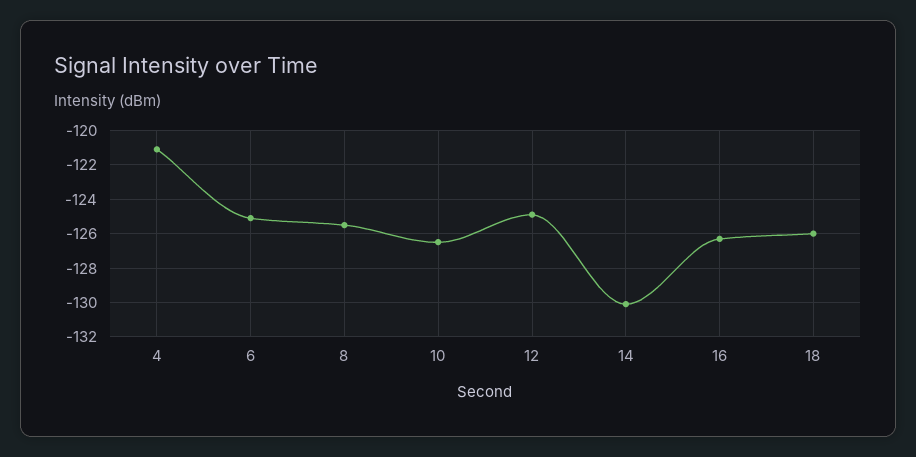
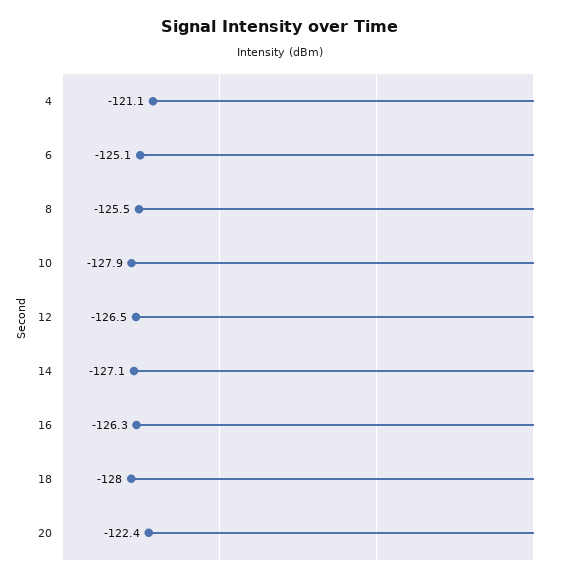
10: -126.5 -> -127.9
12: -125 -> -126.5
14: -130 -> -127.1
18: -126 -> -128
20: none -> -122.4

